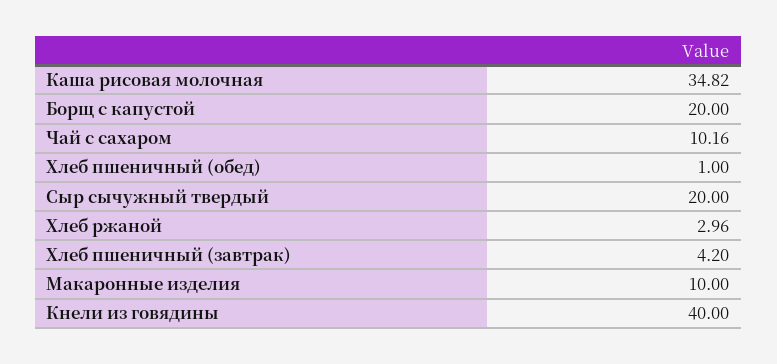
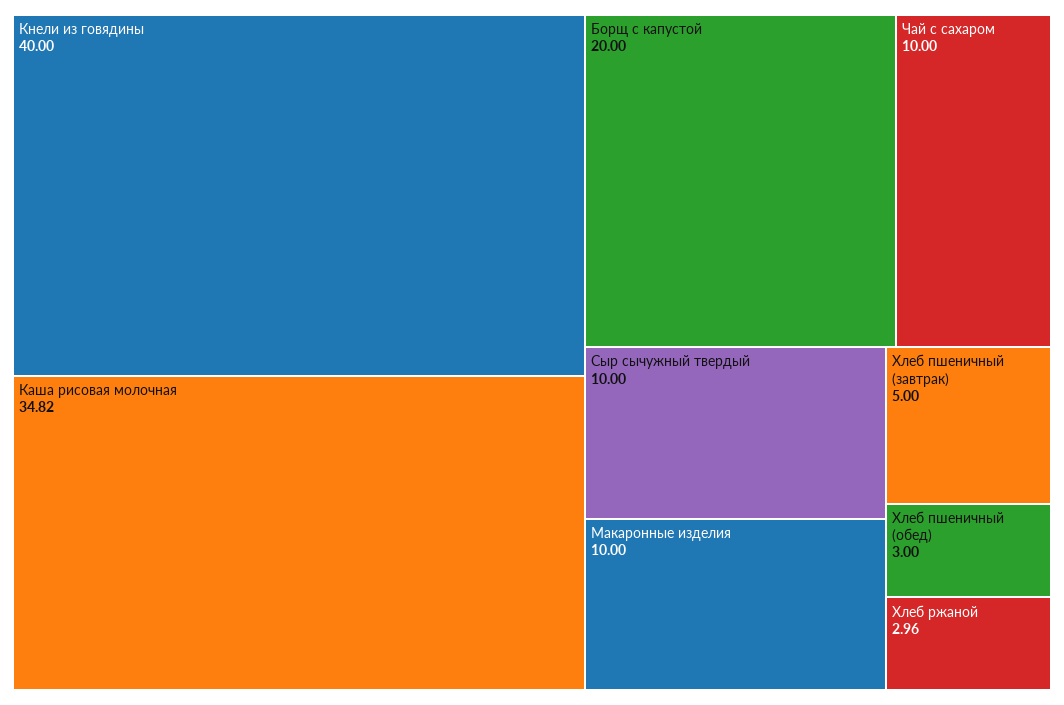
Чай с сахаром: 10.16 -> 10
Хлеб пшеничный (обед): 1 -> 3
Сыр сычужный твердый: 20 -> 10
Хлеб пшеничный (завтрак): 4.2 -> 5

